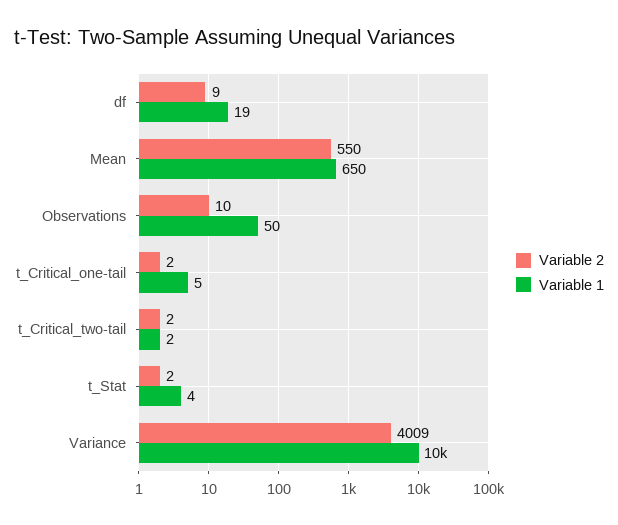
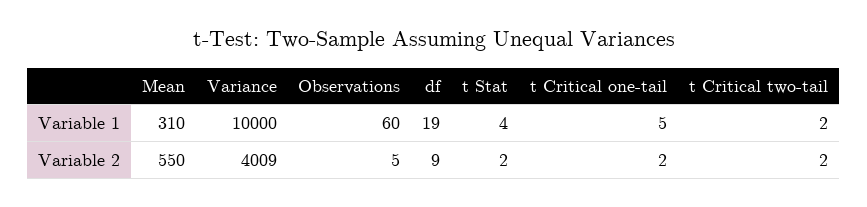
Variable 1, Mean: 650 -> 310
Variable 2, Observations: 10 -> 5
Variable 1, Observations: 50 -> 60

